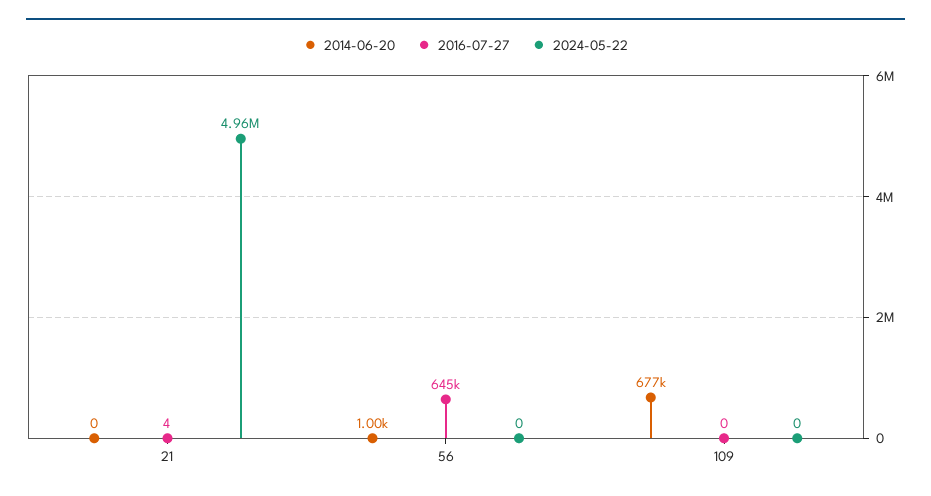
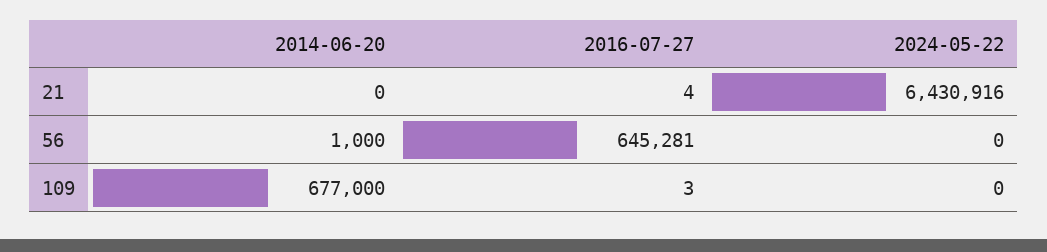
2024-05-22, 21: 4960000 -> 6430916
2016-07-27, 109: 0 -> 3

